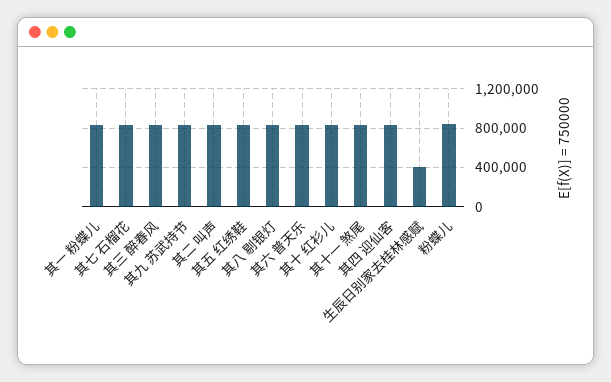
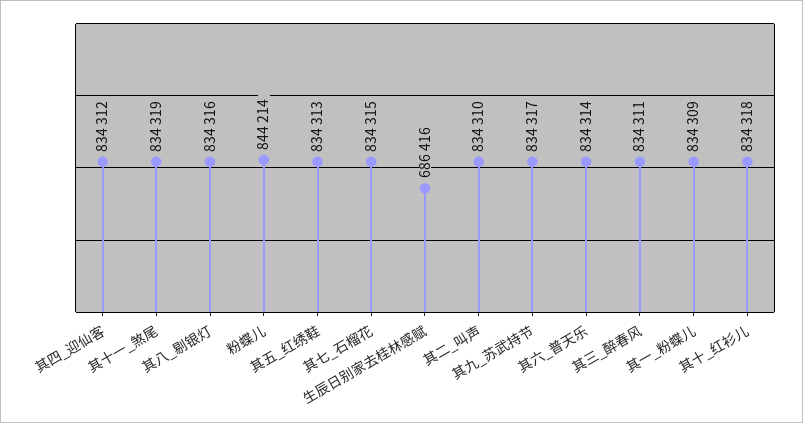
生辰日别家去桂林感赋: 400000 -> 686416

